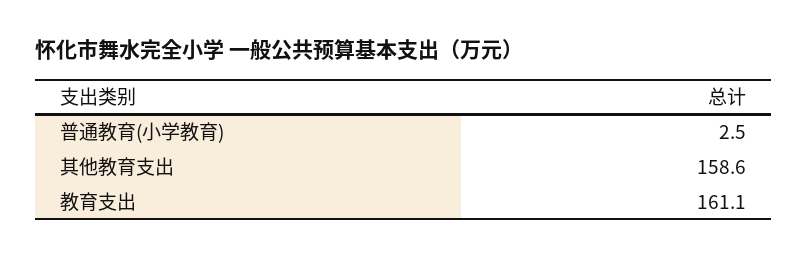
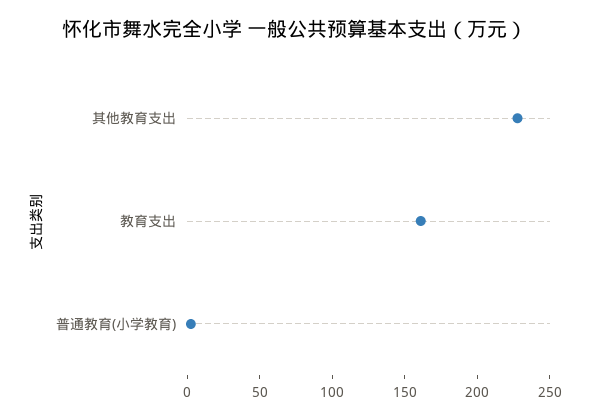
其他教育支出: 158.6 -> 230

